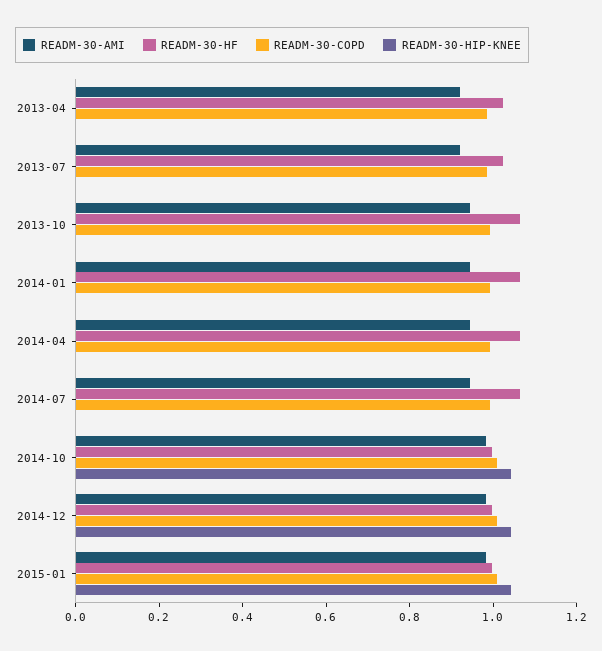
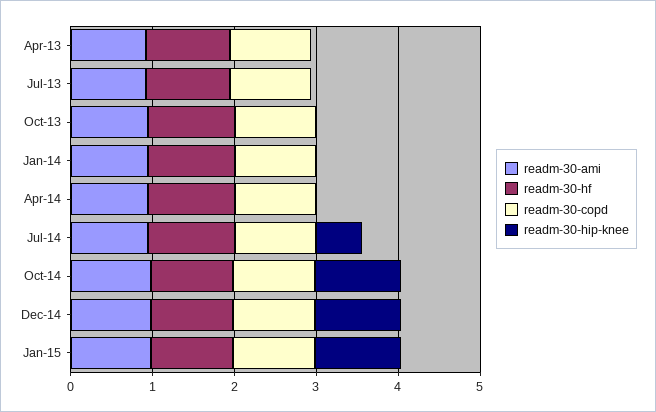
READM-30-HIP-KNEE, 2014-07: 0 -> 0.6

